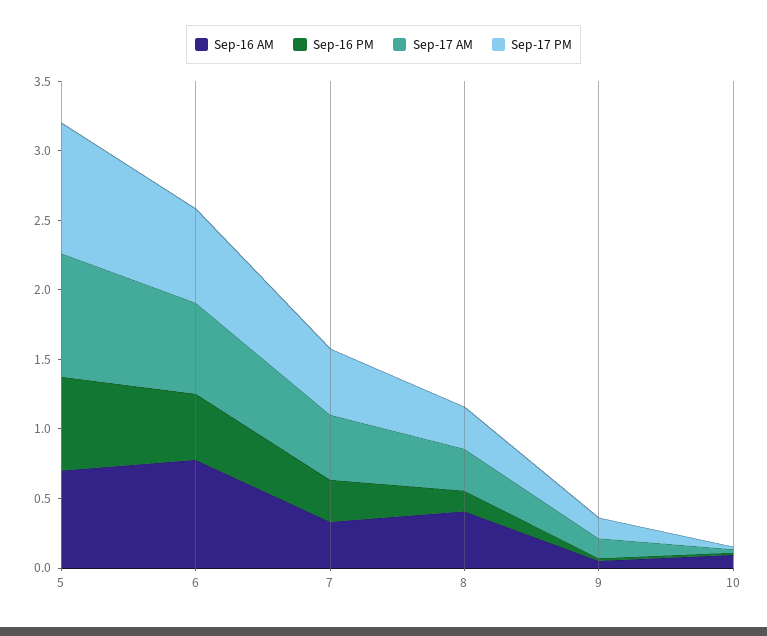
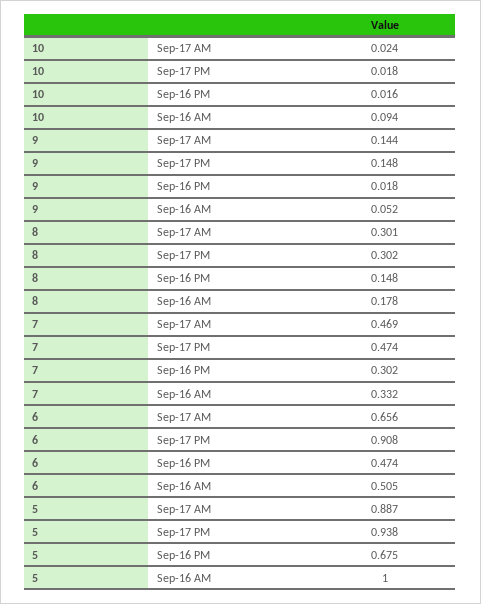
Sep-16 AM, 5: 0.7 -> 1
Sep-16 AM, 6: 0.8 -> 0.505
Sep-17 PM, 6: 0.7 -> 0.908
Sep-16 AM, 8: 0.4 -> 0.178

